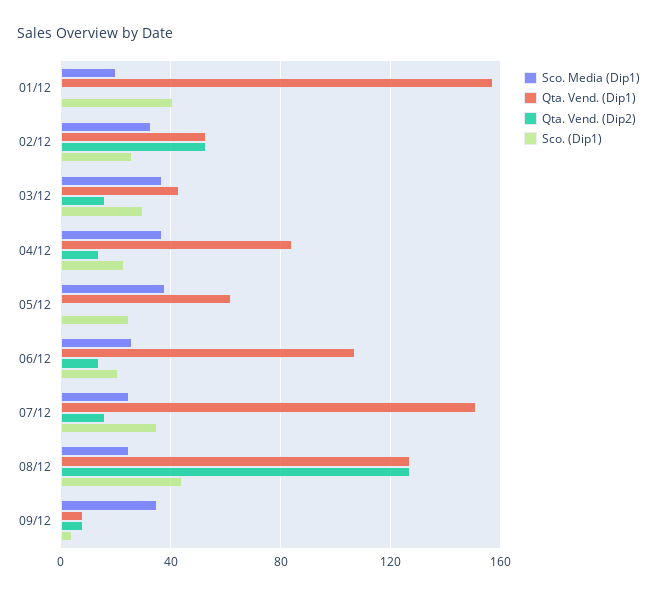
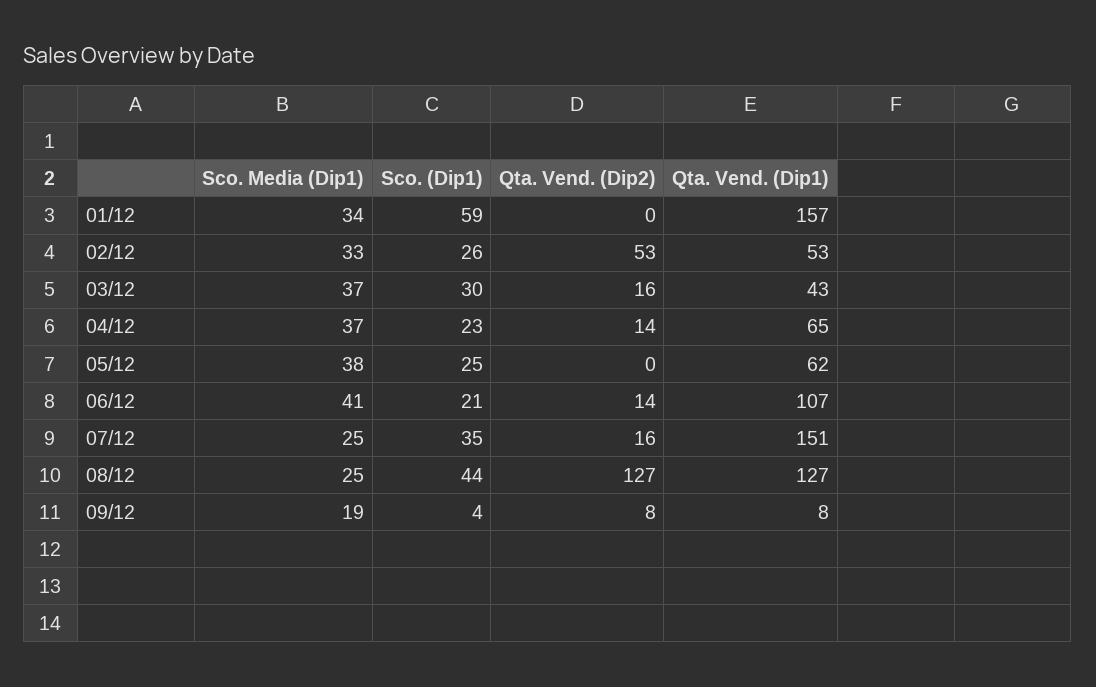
Sco. Media (Dip1), 01/12: 20 -> 34
Sco. (Dip1), 01/12: 40 -> 59
Qta. Vend. (Dip1), 04/12: 85 -> 65
Sco. Media (Dip1), 06/12: 25 -> 41
Sco. Media (Dip1), 09/12: 35 -> 19

